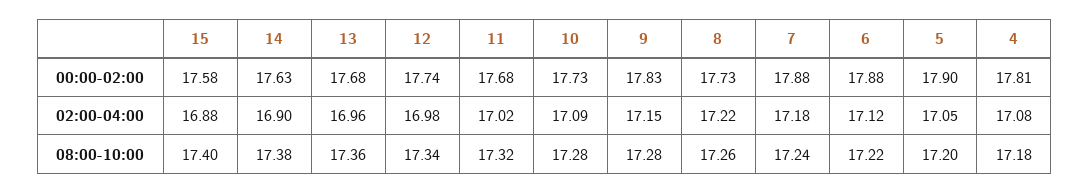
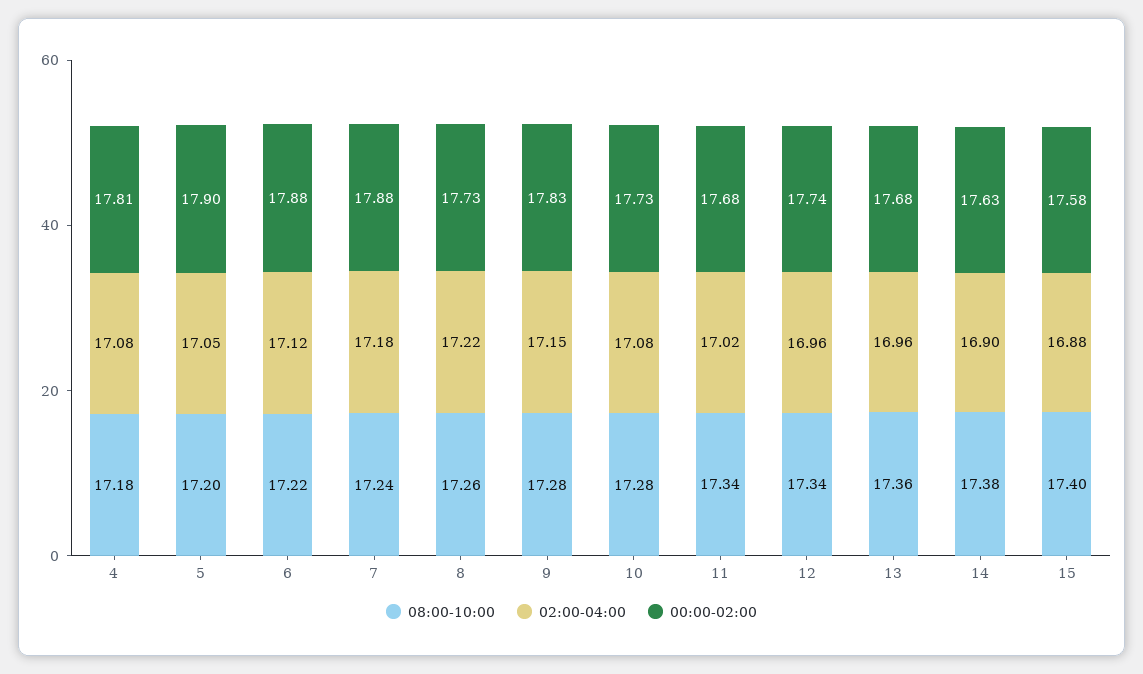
02:00-04:00, 12: 16.98 -> 16.96
02:00-04:00, 10: 17.09 -> 17.08
08:00-10:00, 11: 17.32 -> 17.34

